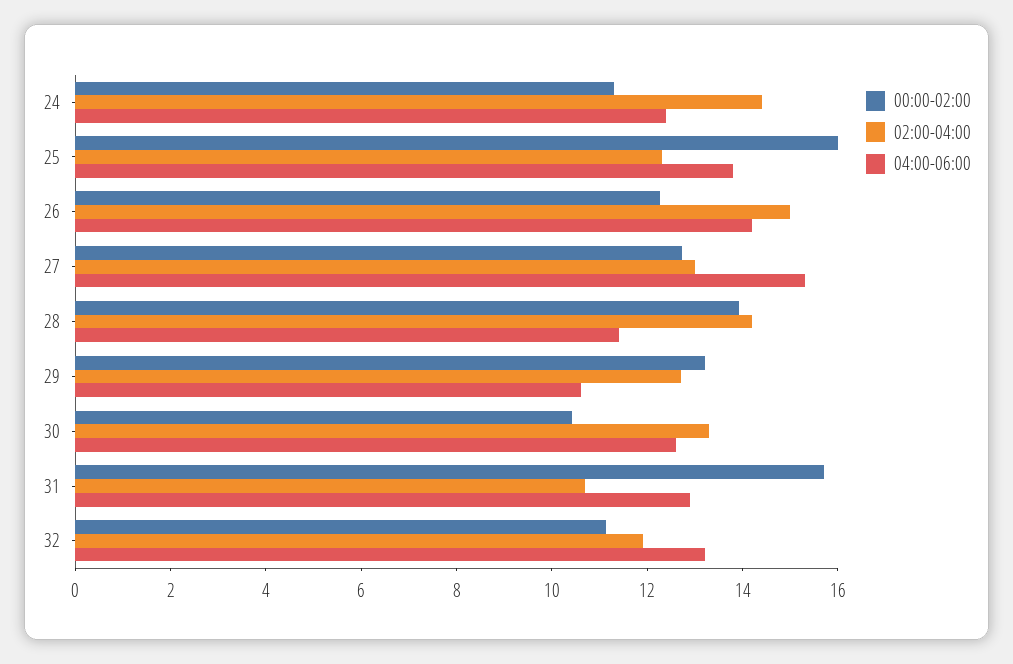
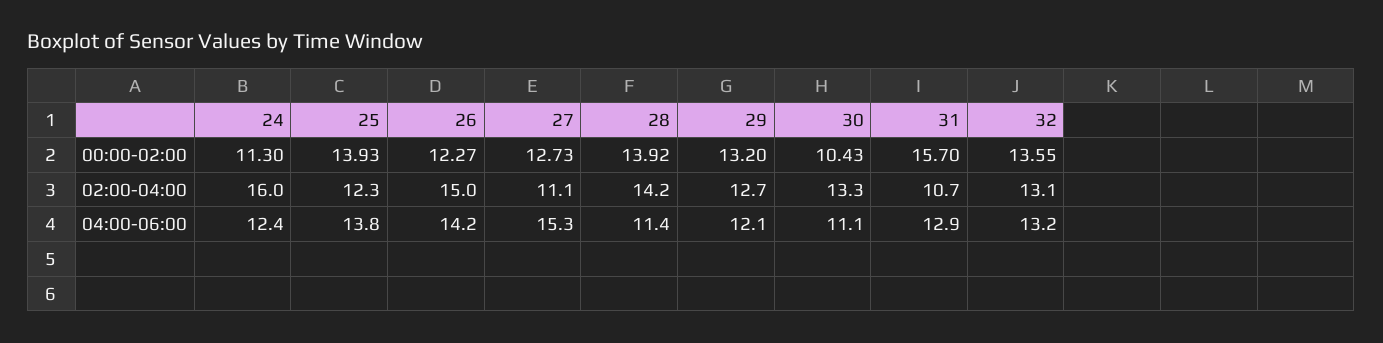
02:00-04:00, 24: 14.5 -> 16
00:00-02:00, 25: 16 -> 13.93
02:00-04:00, 27: 13 -> 11.1
04:00-06:00, 29: 10.5 -> 12.1
04:00-06:00, 30: 12.5 -> 11.1
00:00-02:00, 32: 11 -> 13.55
02:00-04:00, 32: 12 -> 13.1

